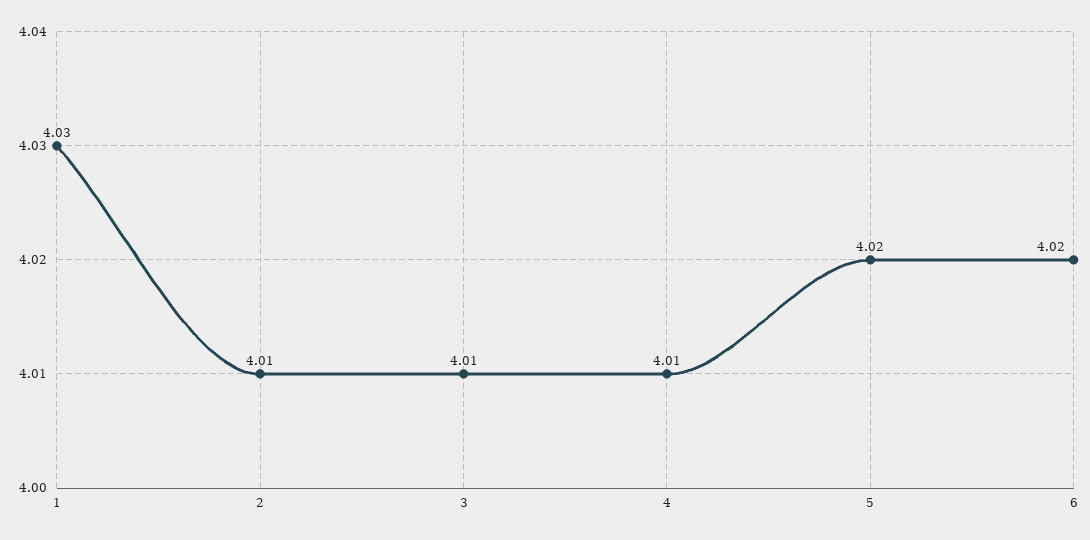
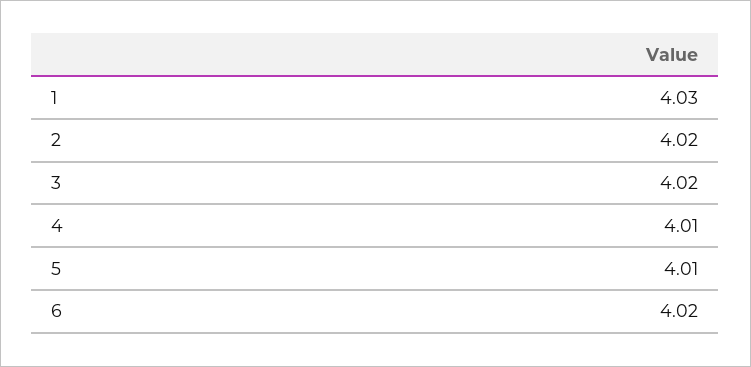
2: 4.01 -> 4.02
3: 4.01 -> 4.02
5: 4.02 -> 4.01

